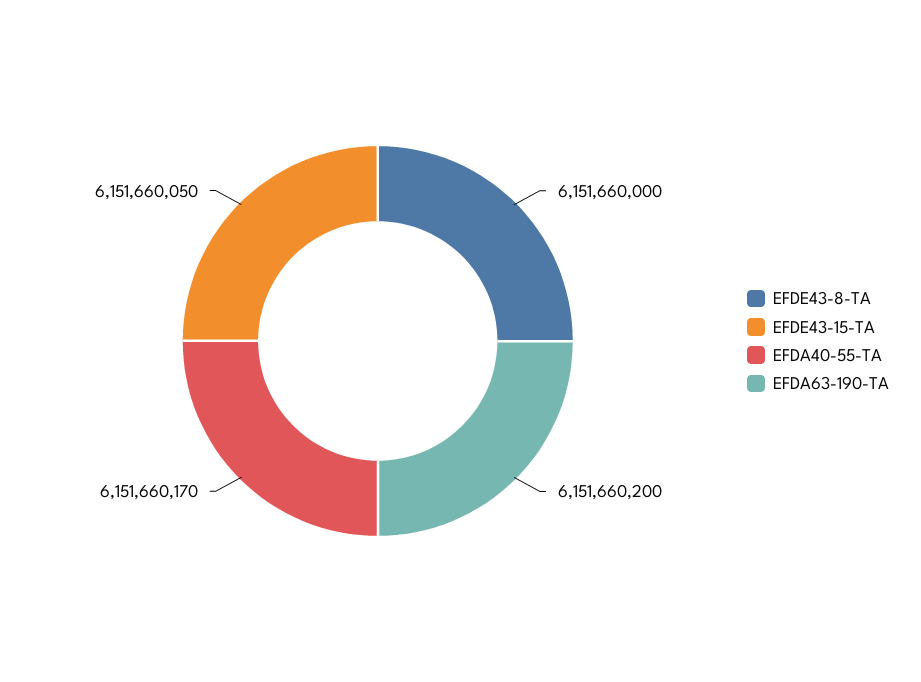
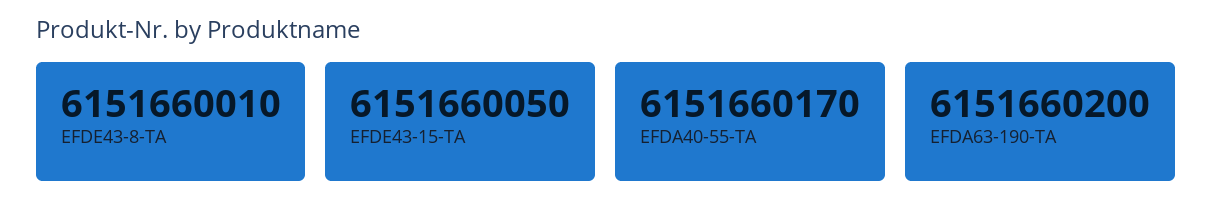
EFDE43-8-TA: 6151660000 -> 6151660010

